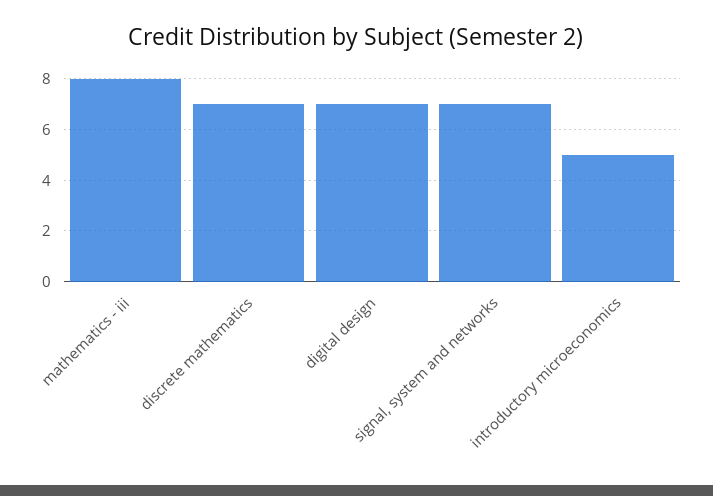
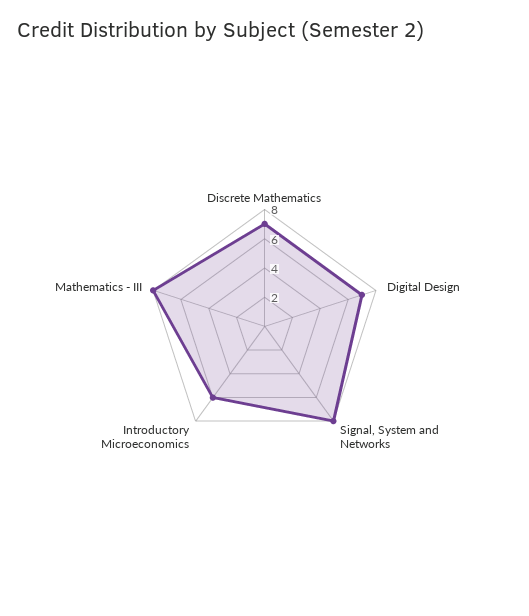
signal, system and networks: 7 -> 8
introductory microeconomics: 5 -> 6

